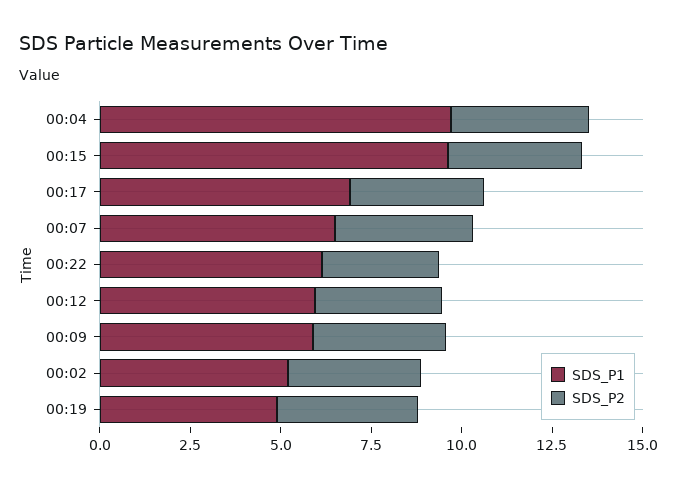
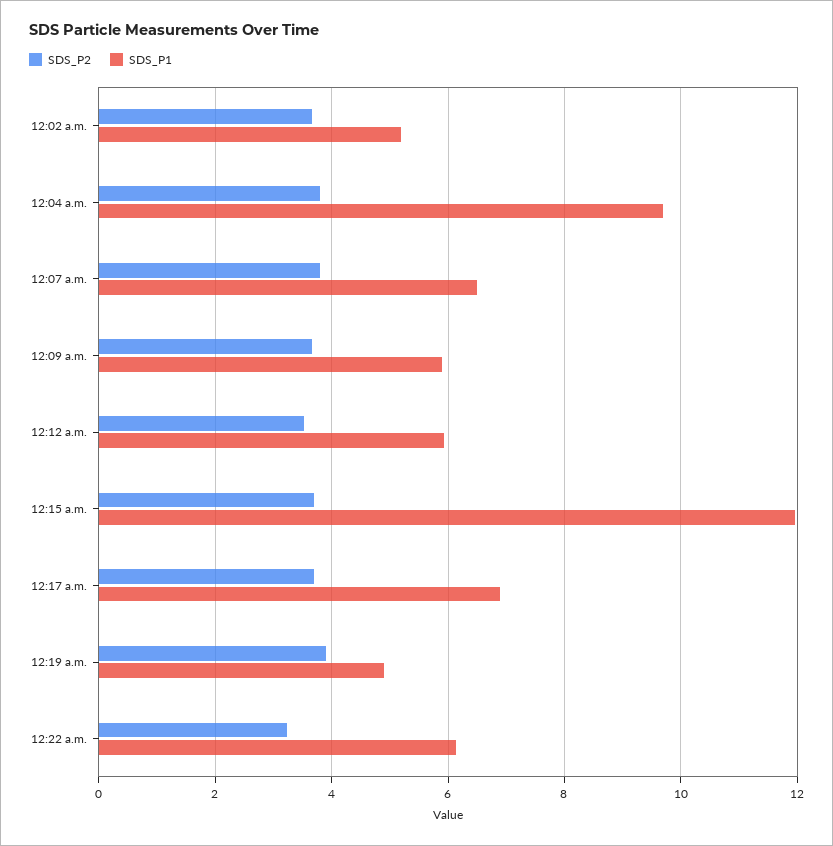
SDS_P1, 00:15: 9.5 -> 12

